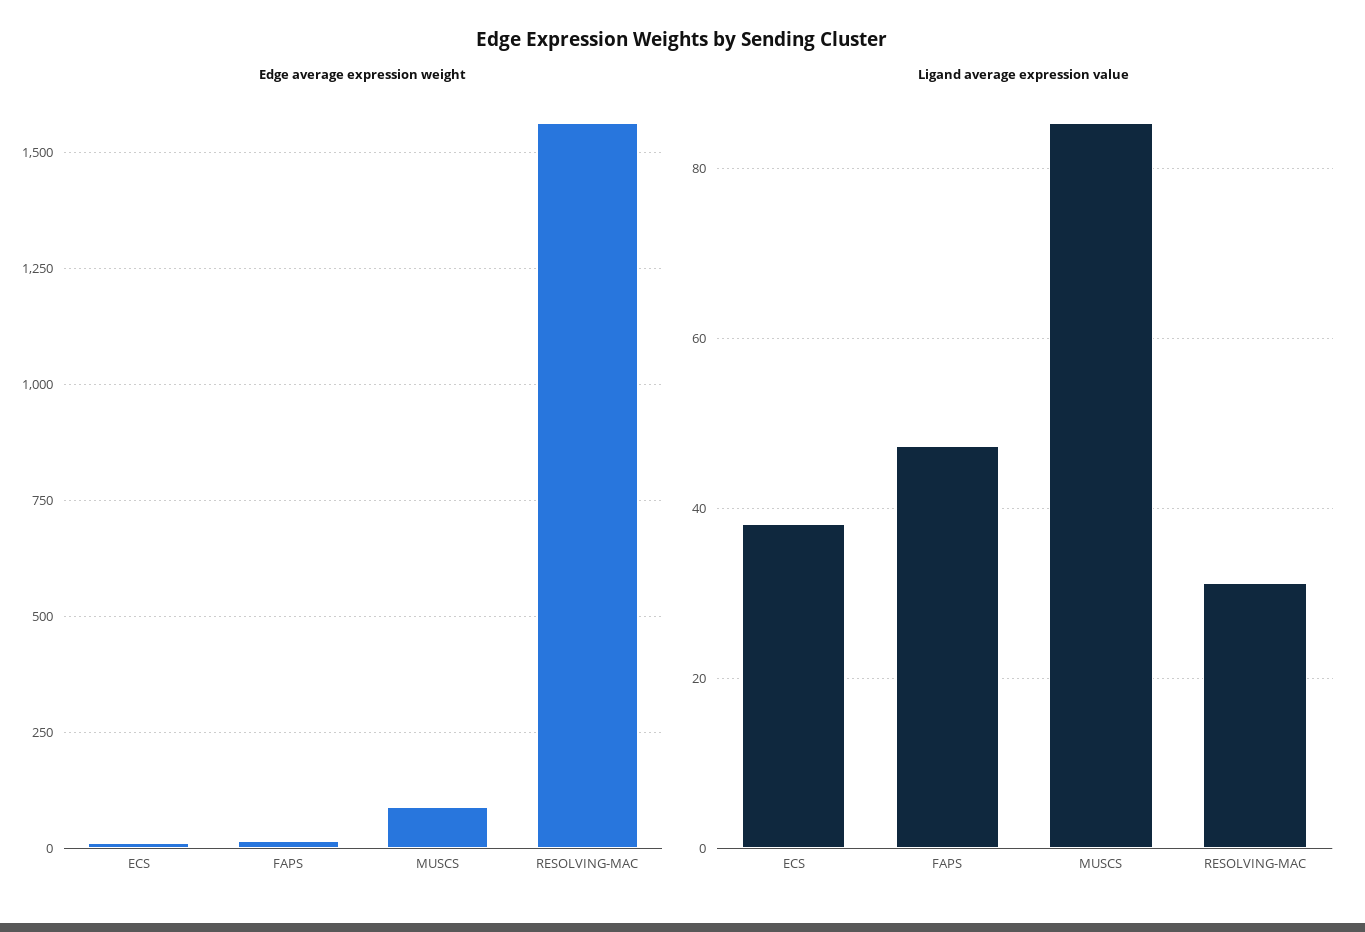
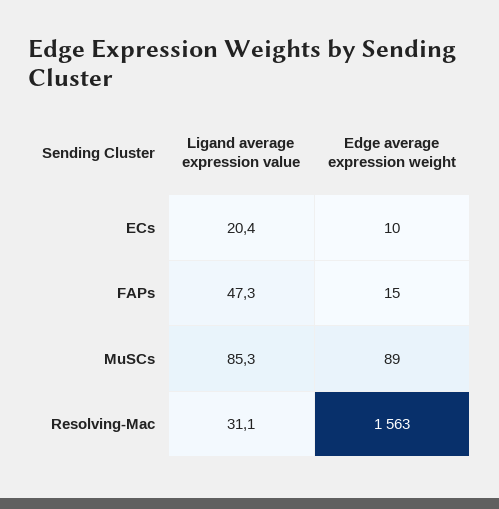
Ligand average expression value, ECS: 38 -> 20.4

